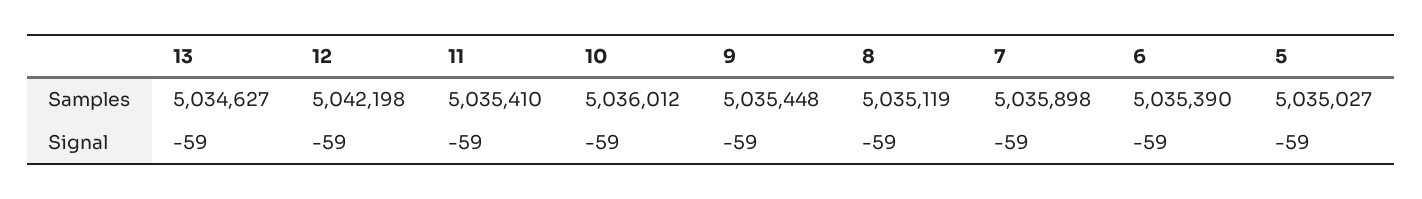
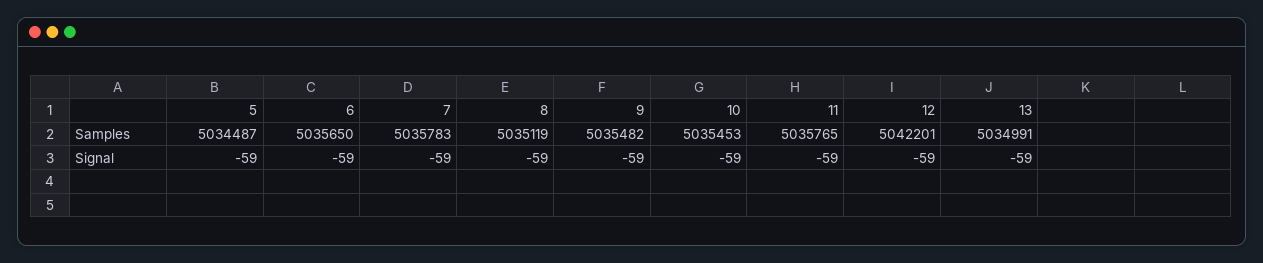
13, Samples: 5034627 -> 5034991
12, Samples: 5042198 -> 5042201
11, Samples: 5035410 -> 5035765
10, Samples: 5036012 -> 5035453
9, Samples: 5035448 -> 5035482
7, Samples: 5035898 -> 5035783
6, Samples: 5035390 -> 5035650
5, Samples: 5035027 -> 5034487

